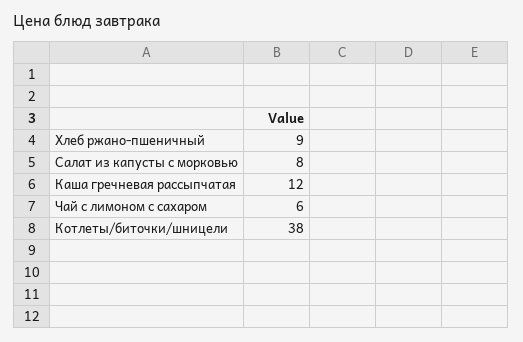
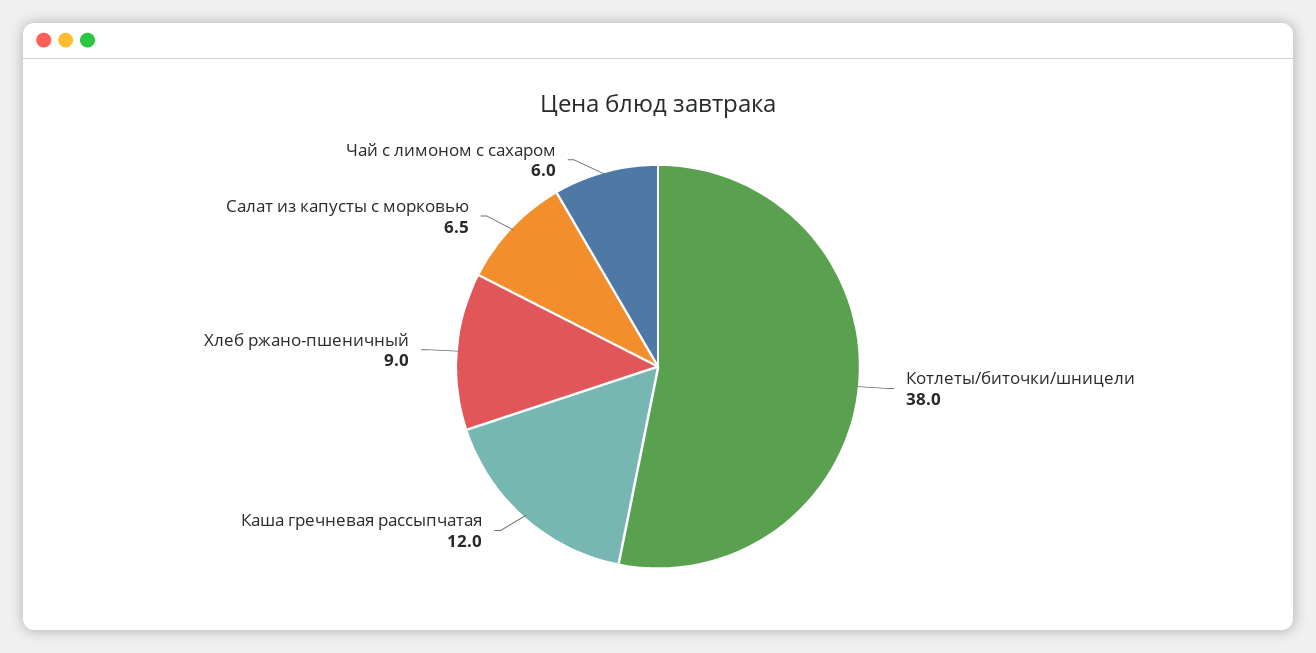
Салат из капусты с морковью: 8 -> 6.5

